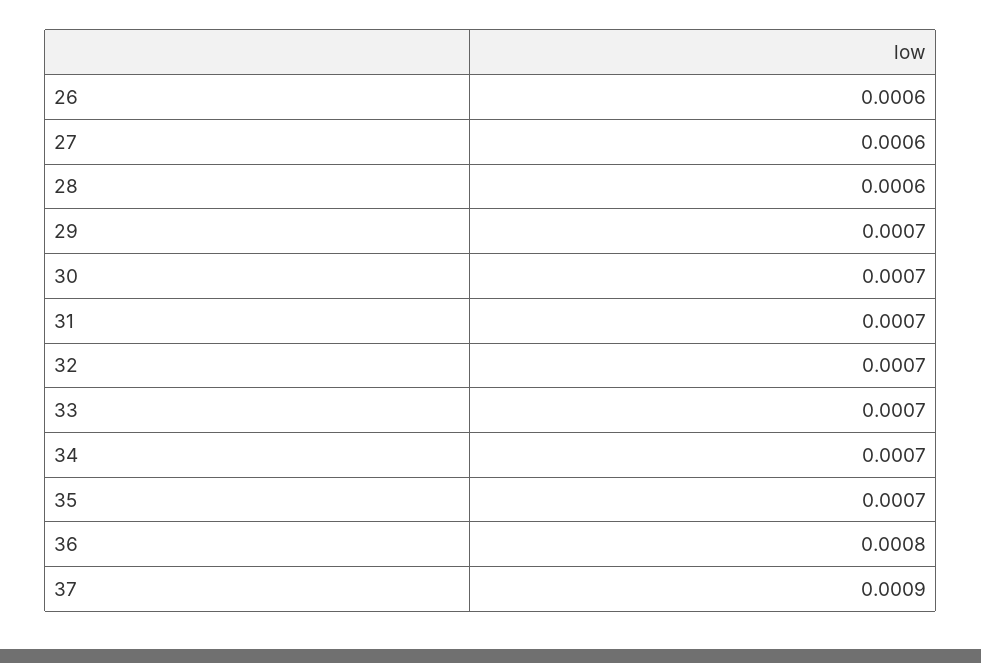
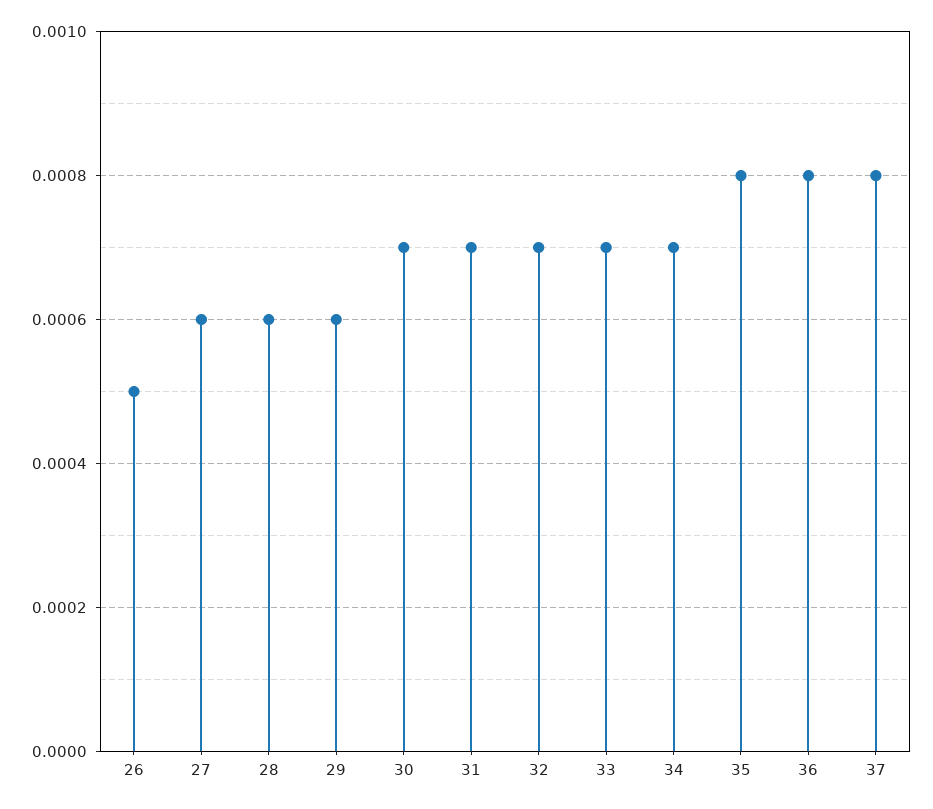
26: 0.0006 -> 0.0005
29: 0.0007 -> 0.0006
35: 0.0007 -> 0.0008
37: 0.0009 -> 0.0008

